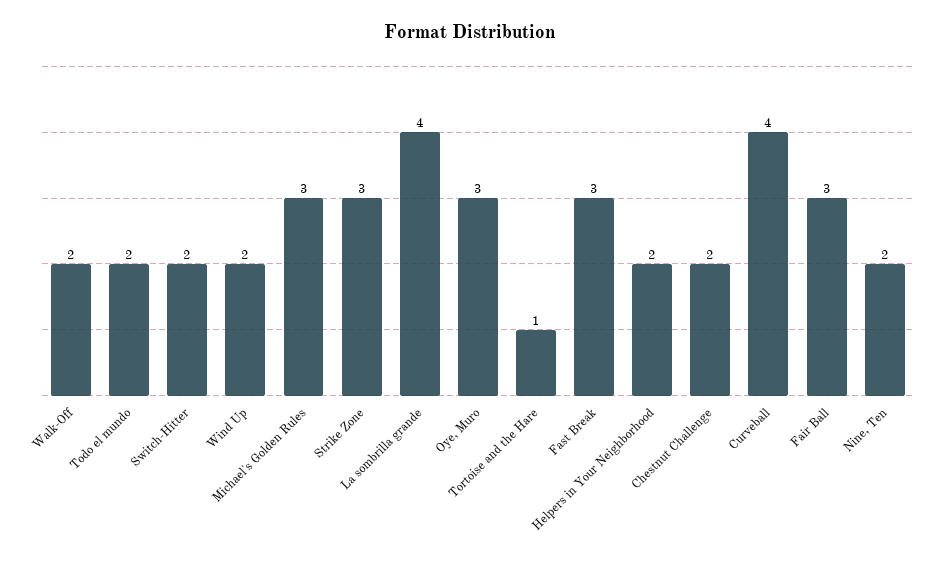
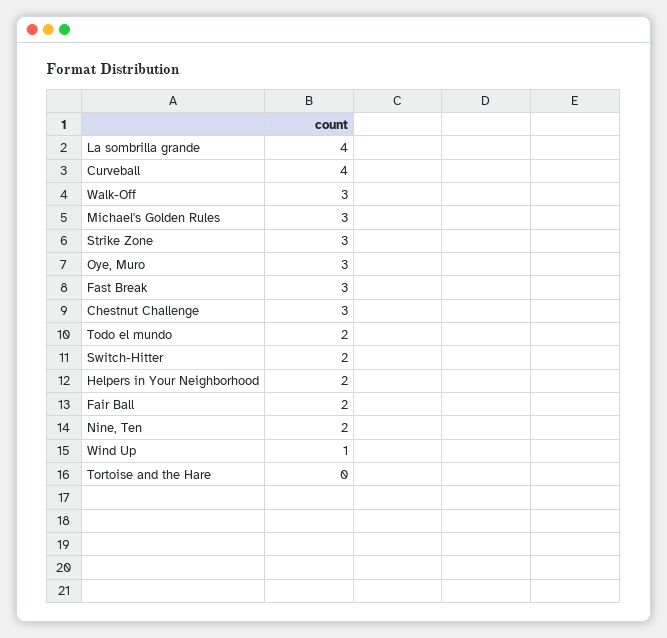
Walk-Off: 2 -> 3
Wind Up: 2 -> 1
Tortoise and the Hare: 1 -> 0
Chestnut Challenge: 2 -> 3
Fair Ball: 3 -> 2

